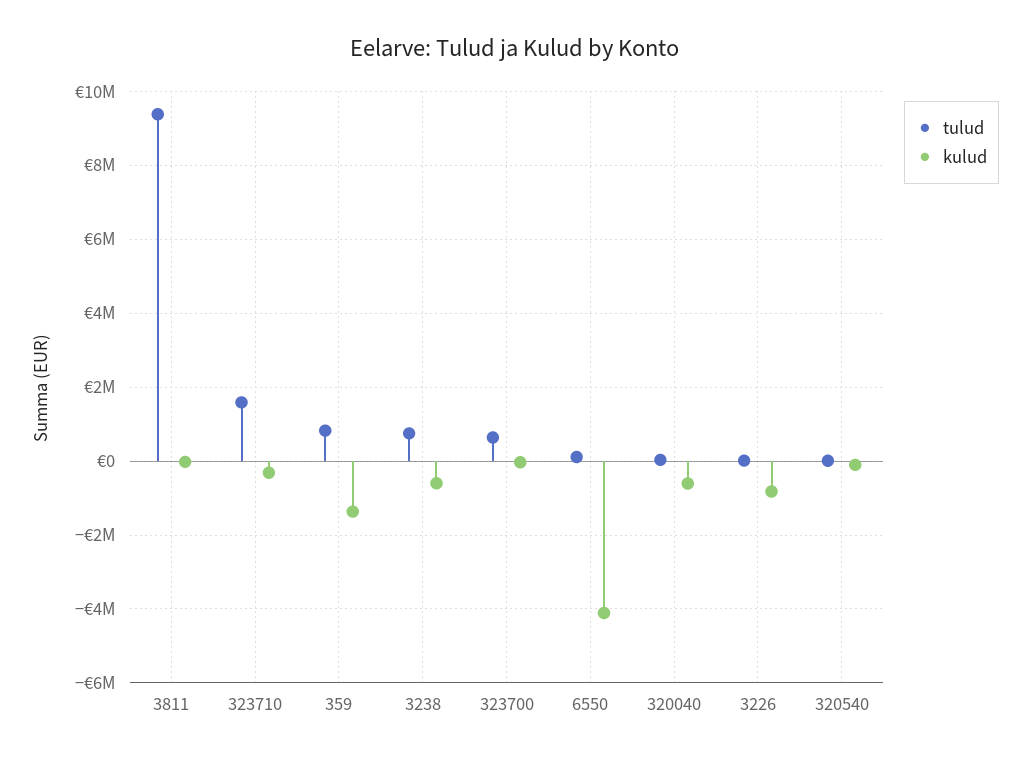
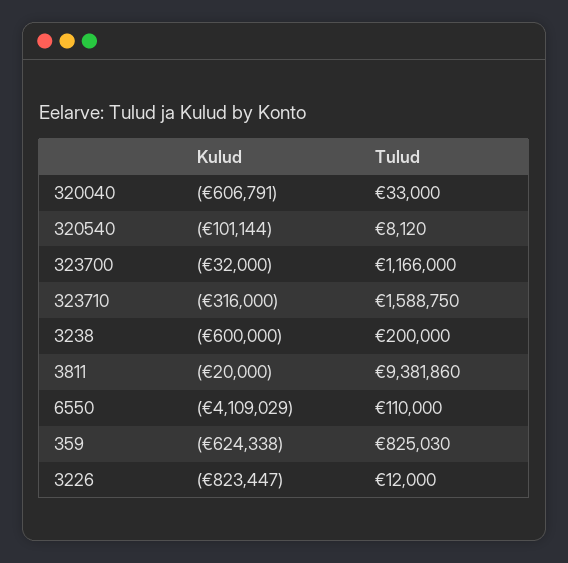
kulud, 359: -1400000 -> -624338
tulud, 3238: 800000 -> 200000
tulud, 323700: 600000 -> 1166000

